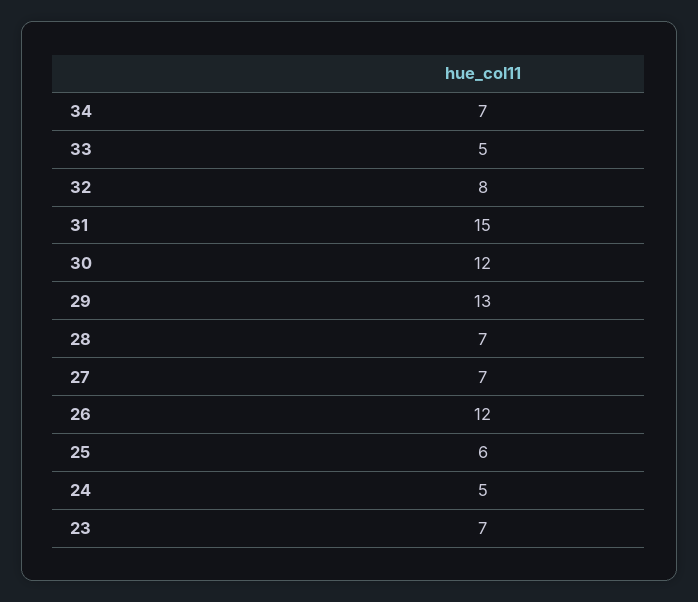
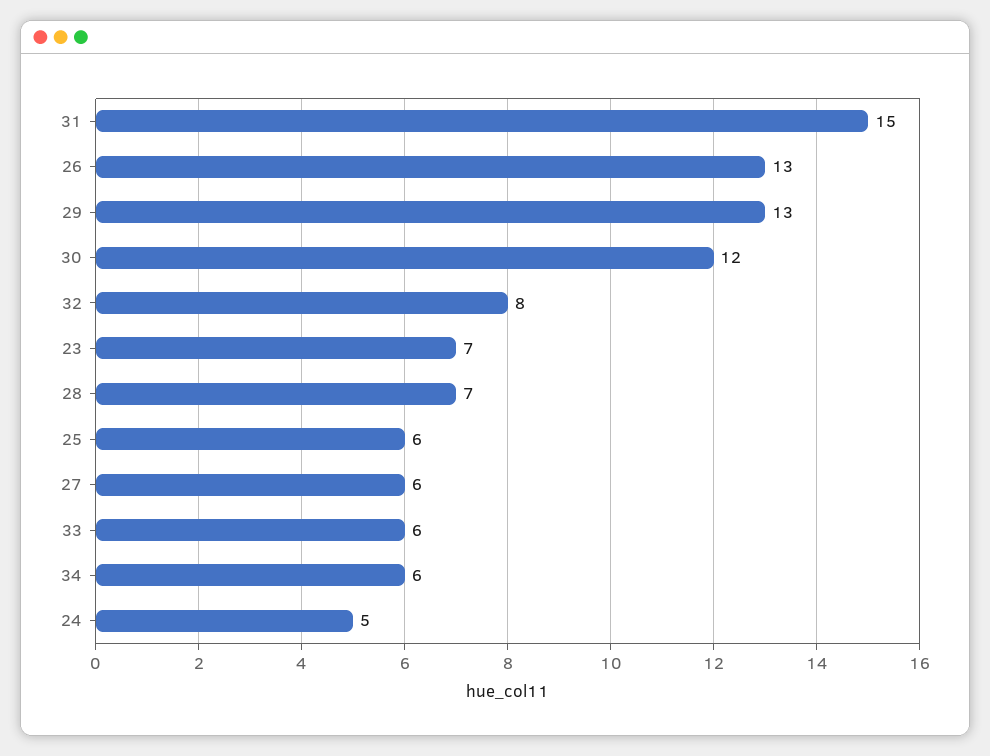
34: 7 -> 6
33: 5 -> 6
27: 7 -> 6
26: 12 -> 13

